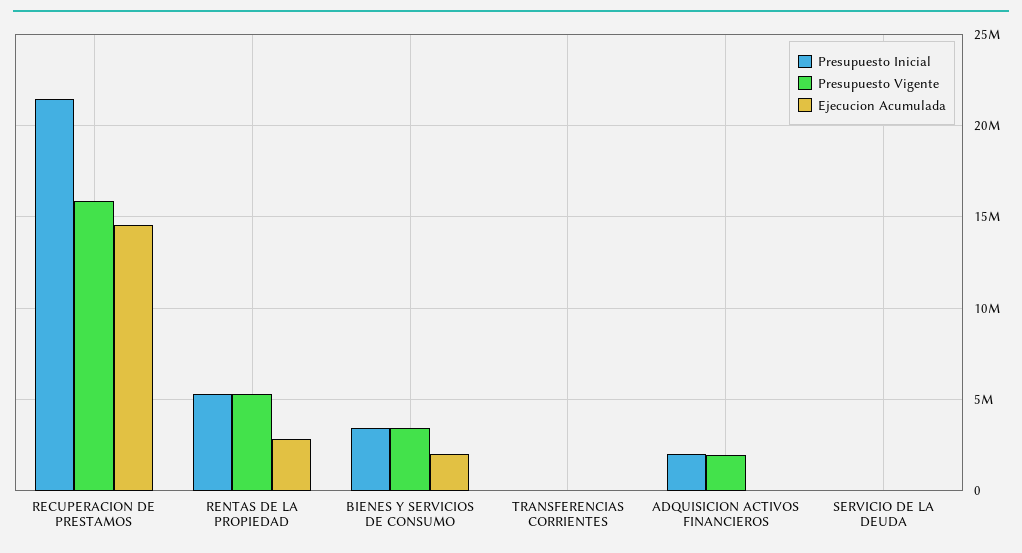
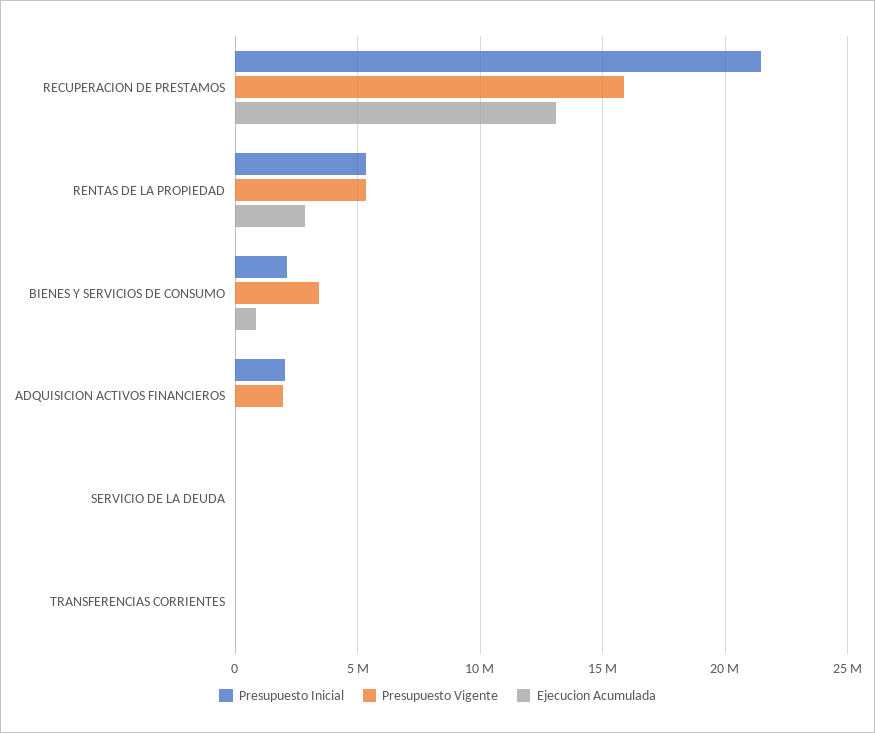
Ejecucion Acumulada, RECUPERACION DE PRESTAMOS: 14500000 -> 13000000
Presupuesto Inicial, BIENES Y SERVICIOS DE CONSUMO: 3500000 -> 2000000
Ejecucion Acumulada, BIENES Y SERVICIOS DE CONSUMO: 2000000 -> 1000000

